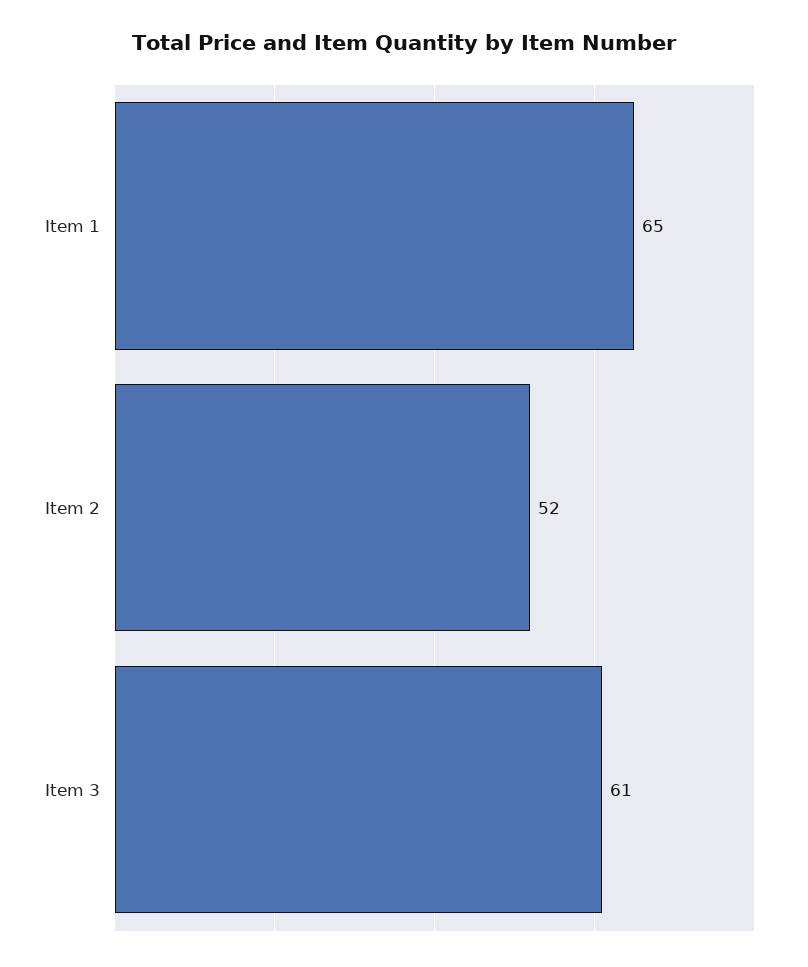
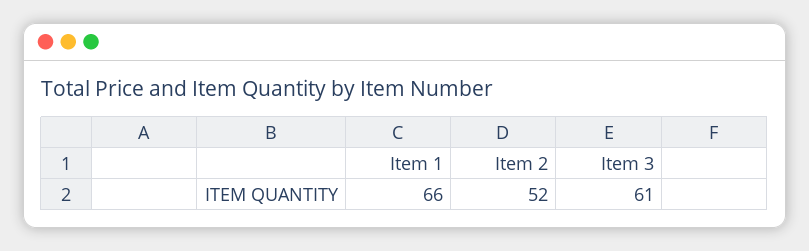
Item 1: 65 -> 66

